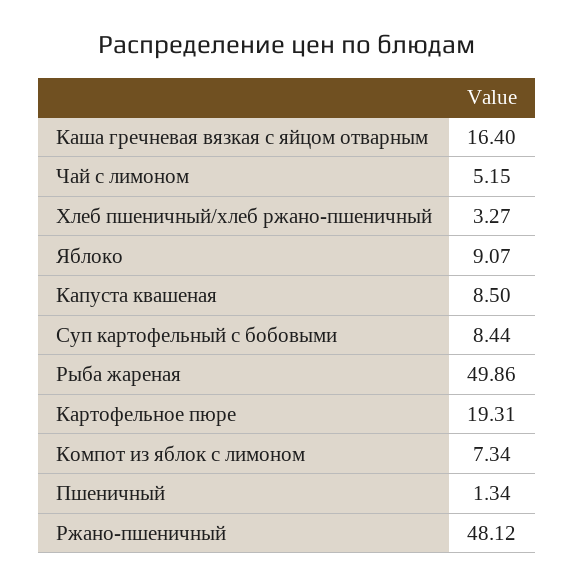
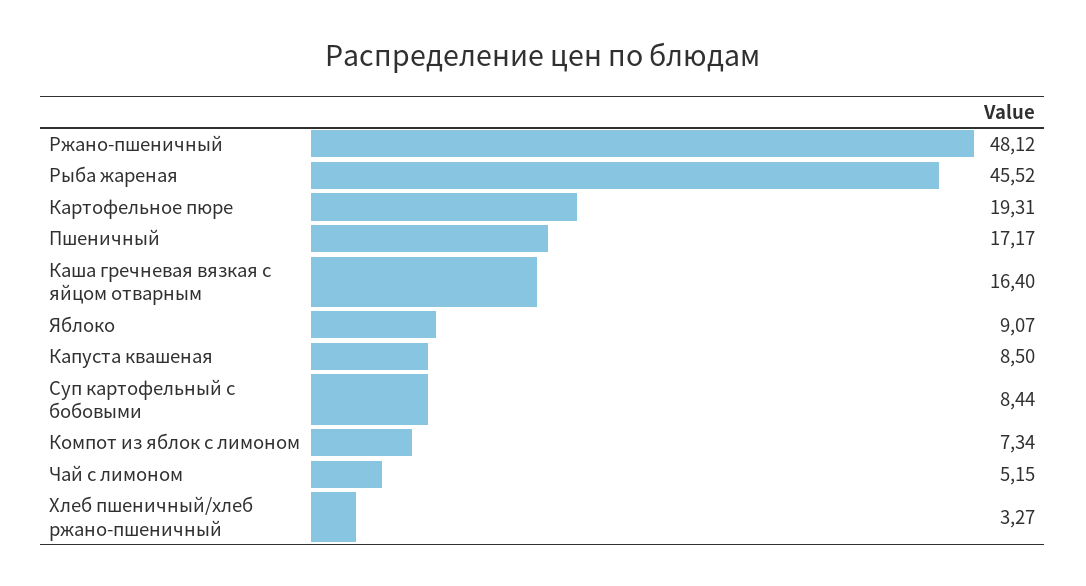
Рыба жареная: 49.86 -> 45.52
Пшеничный: 1.34 -> 17.17

